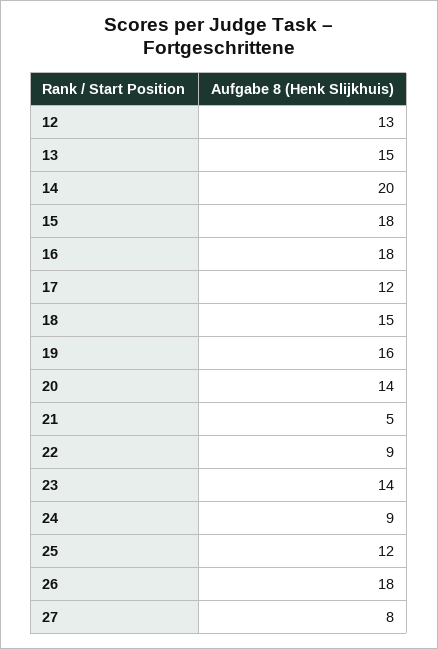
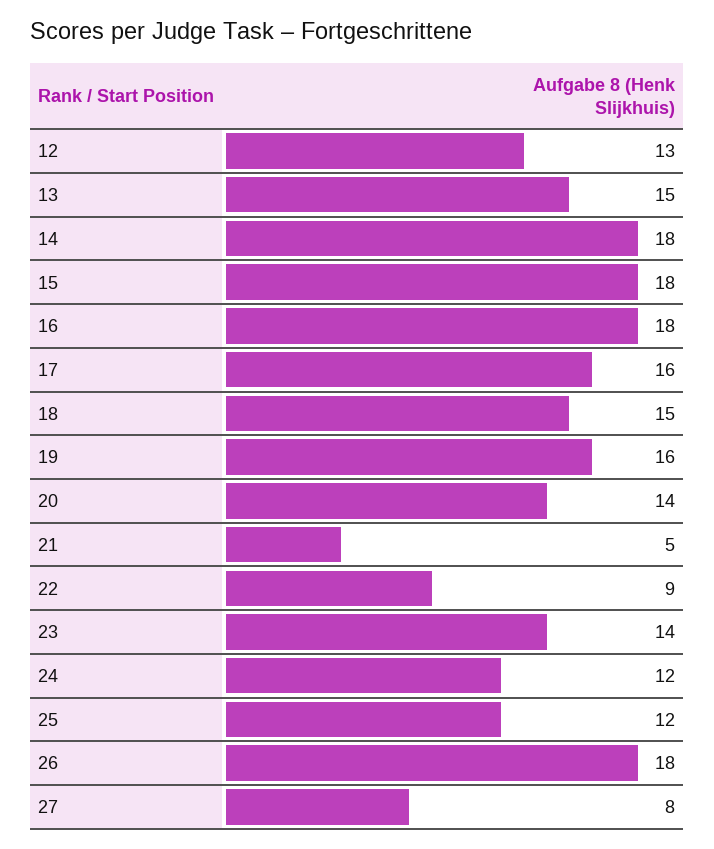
14: 20 -> 18
17: 12 -> 16
24: 9 -> 12

